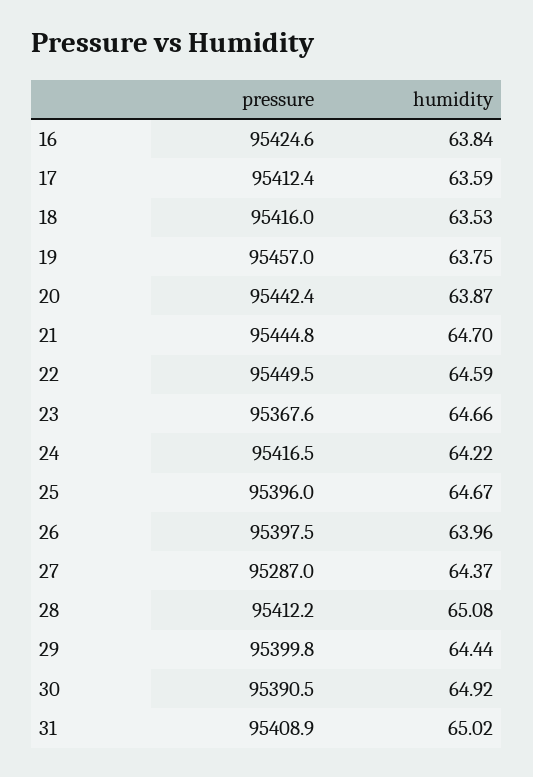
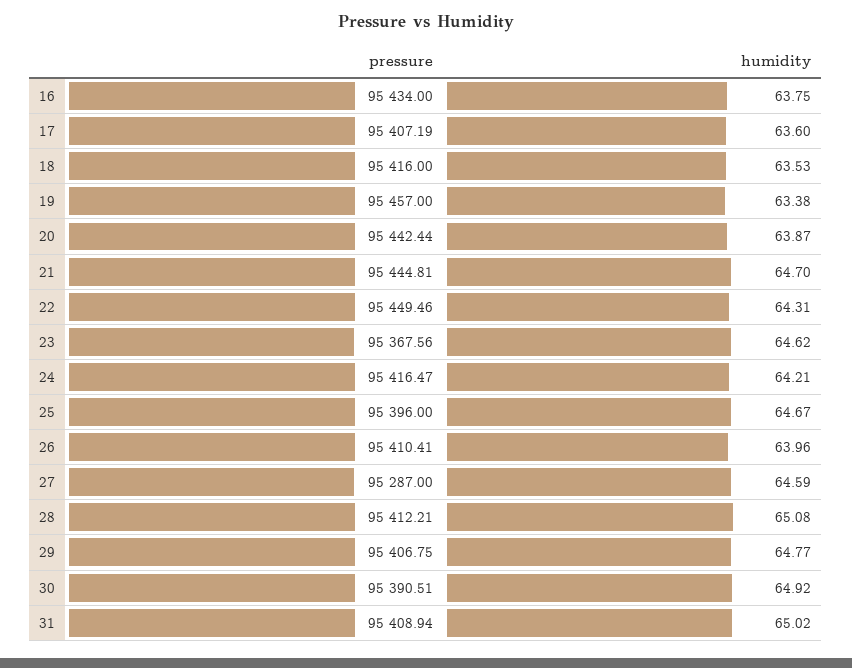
pressure, 16: 95424.6 -> 95434
humidity, 16: 63.84 -> 63.75
pressure, 17: 95412.4 -> 95407.19
humidity, 17: 63.59 -> 63.6
humidity, 19: 63.75 -> 63.38
humidity, 22: 64.59 -> 64.31
humidity, 23: 64.66 -> 64.62
humidity, 24: 64.22 -> 64.21
pressure, 26: 95397.5 -> 95410.41
humidity, 27: 64.37 -> 64.59
pressure, 29: 95399.8 -> 95406.75
humidity, 29: 64.44 -> 64.77

